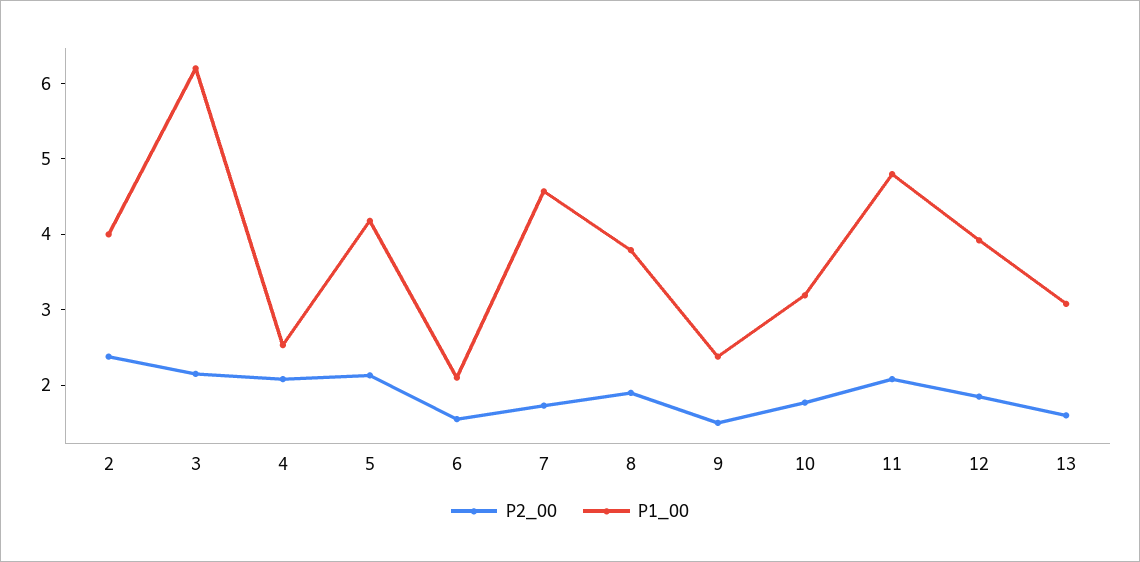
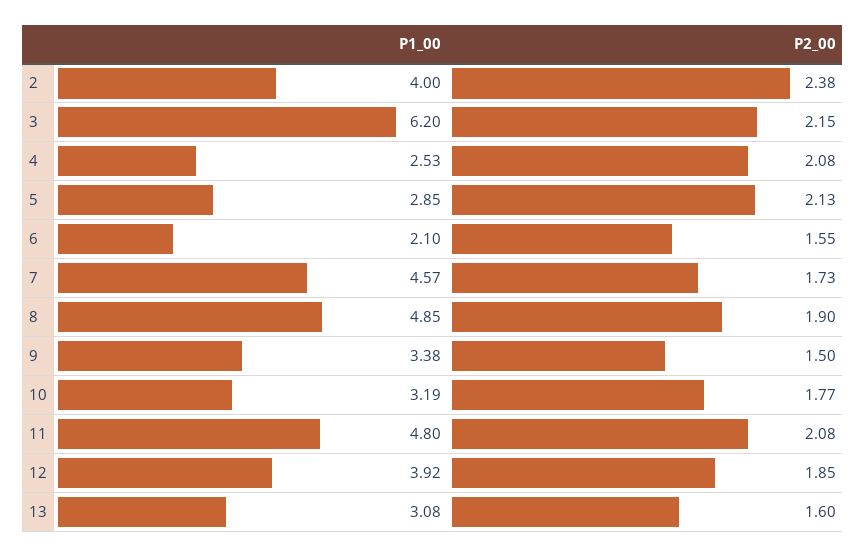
P1_00, 5: 4.2 -> 2.85
P1_00, 8: 3.8 -> 4.85
P1_00, 9: 2.4 -> 3.38

